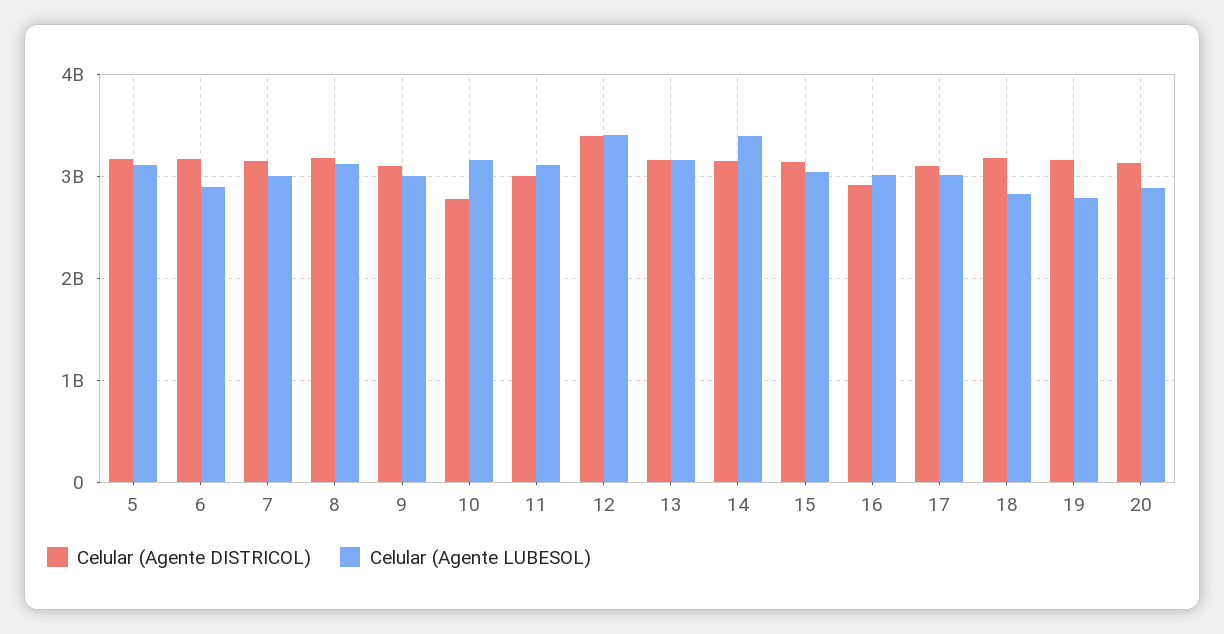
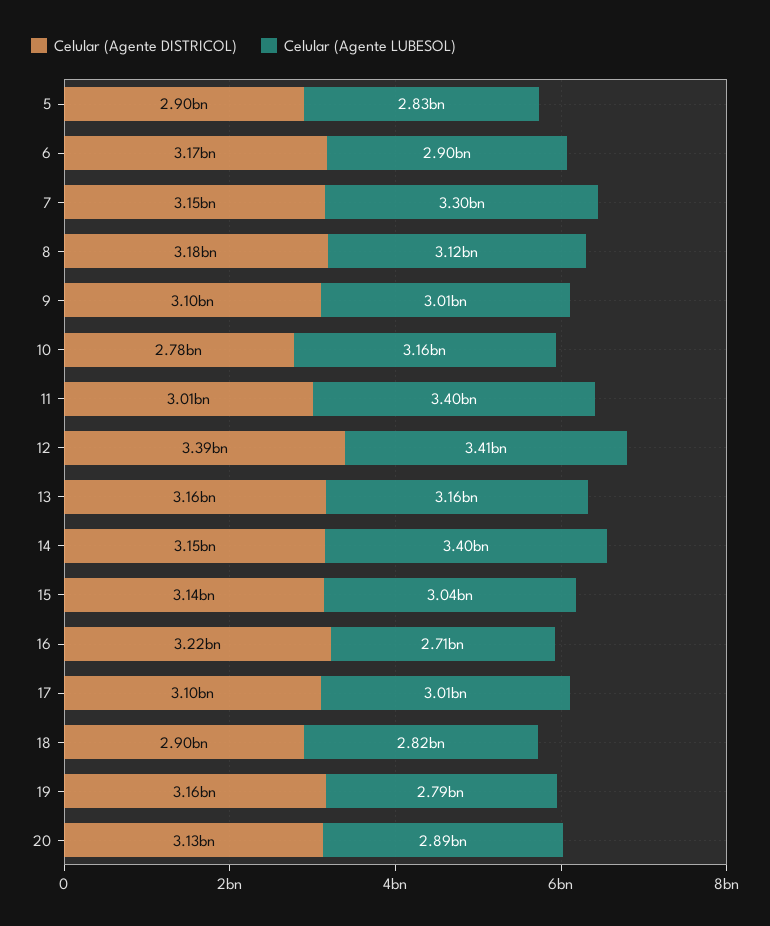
Celular (Agente DISTRICOL), 5: 3200000000 -> 2900000000
Celular (Agente LUBESOL), 5: 3100000000 -> 2830000000
Celular (Agente LUBESOL), 7: 3000000000 -> 3300000000
Celular (Agente LUBESOL), 11: 3100000000 -> 3400000000
Celular (Agente DISTRICOL), 16: 2900000000 -> 3220000000
Celular (Agente LUBESOL), 16: 3000000000 -> 2710000000
Celular (Agente DISTRICOL), 18: 3200000000 -> 2900000000

